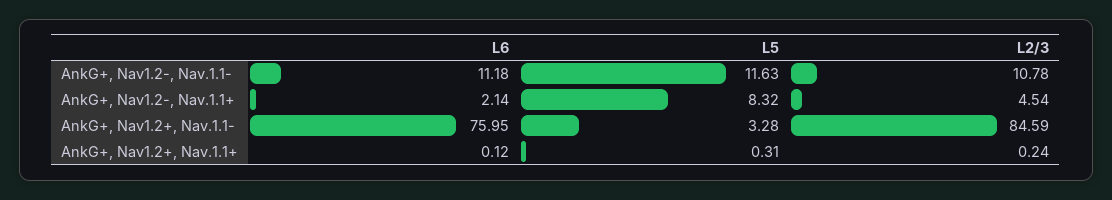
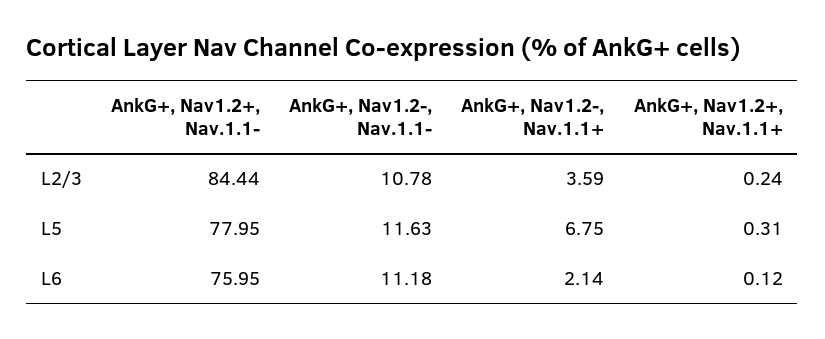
L5, AnkG+, Nav1.2-, Nav.1.1+: 8.32 -> 6.75
L2/3, AnkG+, Nav1.2-, Nav.1.1+: 4.54 -> 3.59
L5, AnkG+, Nav1.2+, Nav.1.1-: 3.28 -> 77.95
L2/3, AnkG+, Nav1.2+, Nav.1.1-: 84.59 -> 84.44

